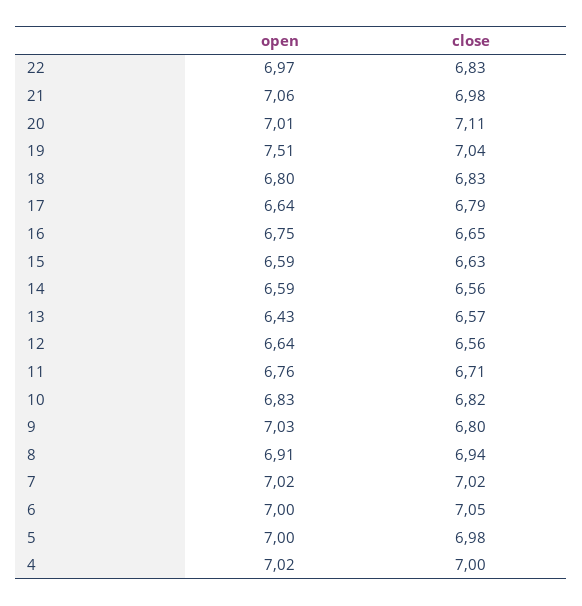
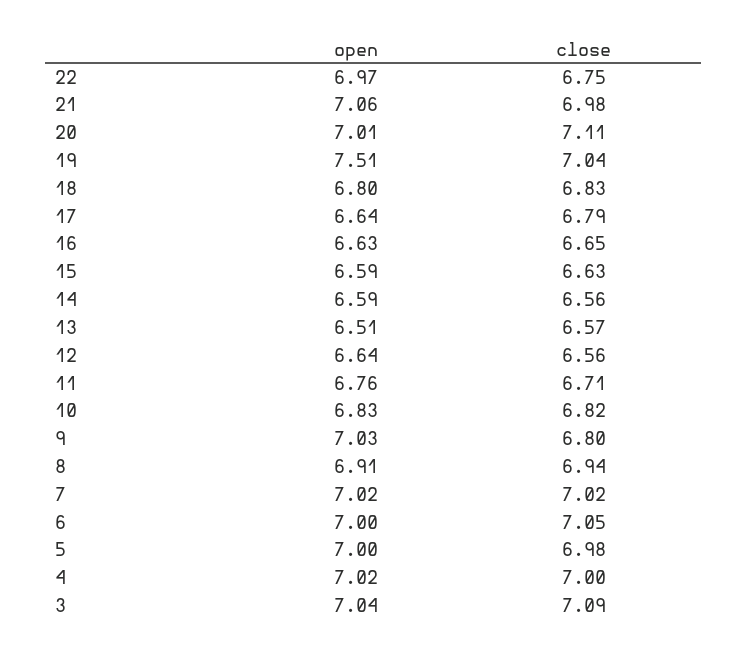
close, 22: 6.83 -> 6.75
open, 16: 6.75 -> 6.63
open, 13: 6.43 -> 6.51
open, 3: none -> 7.04
close, 3: none -> 7.09

